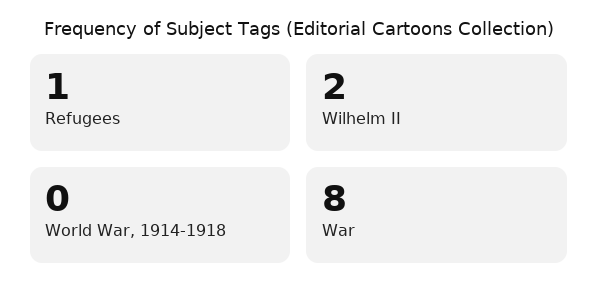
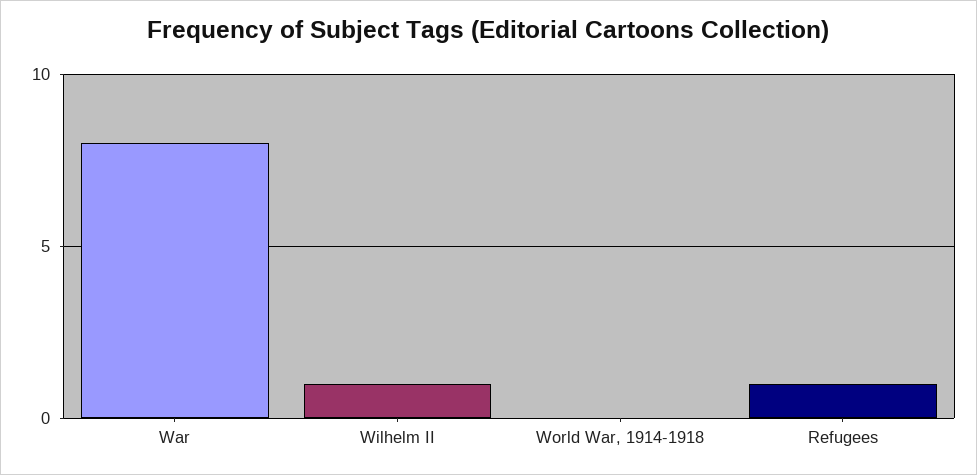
Wilhelm II: 2 -> 1

